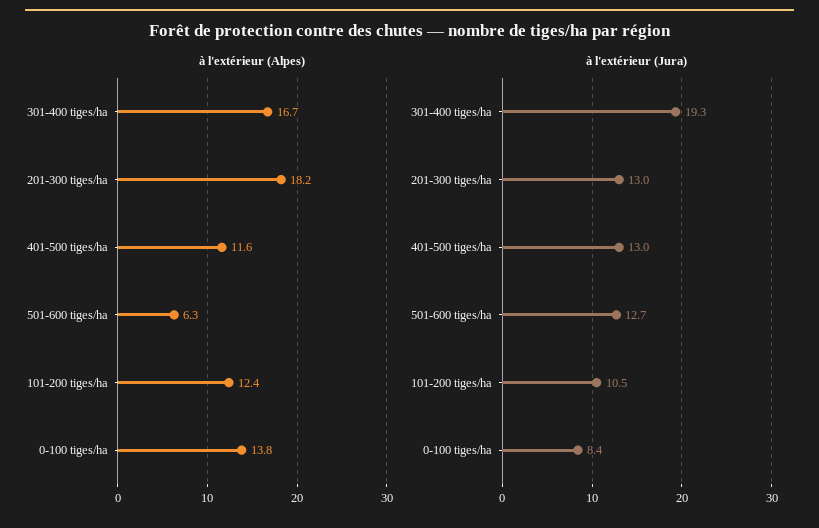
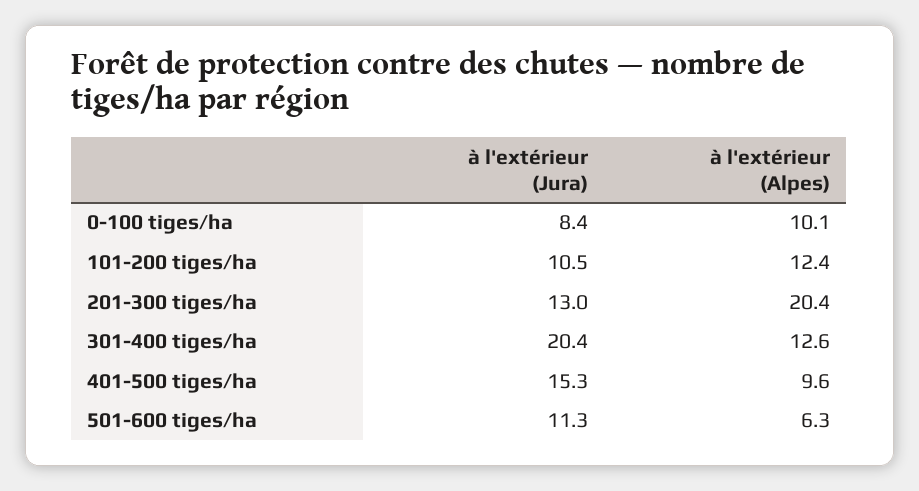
à l'extérieur (Alpes), 301-400 tiges/ha: 16.7 -> 12.6
à l'extérieur (Alpes), 201-300 tiges/ha: 18.2 -> 20.4
à l'extérieur (Alpes), 401-500 tiges/ha: 11.6 -> 9.6
à l'extérieur (Alpes), 0-100 tiges/ha: 13.8 -> 10.1
à l'extérieur (Jura), 301-400 tiges/ha: 19.3 -> 20.4
à l'extérieur (Jura), 401-500 tiges/ha: 13 -> 15.3
à l'extérieur (Jura), 501-600 tiges/ha: 12.7 -> 11.3

